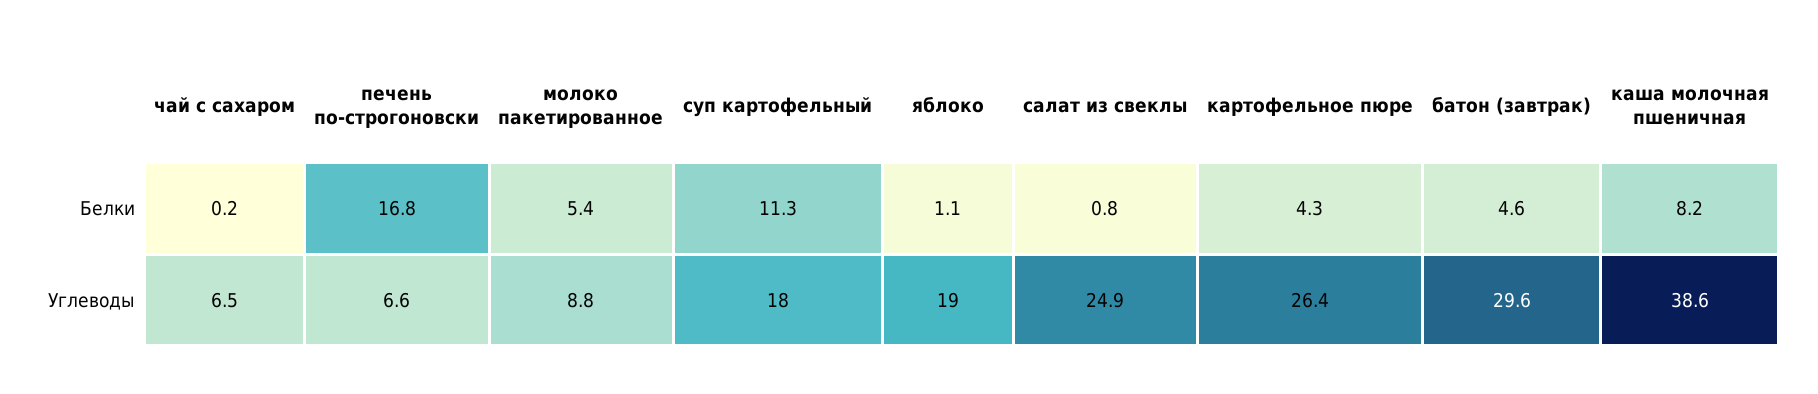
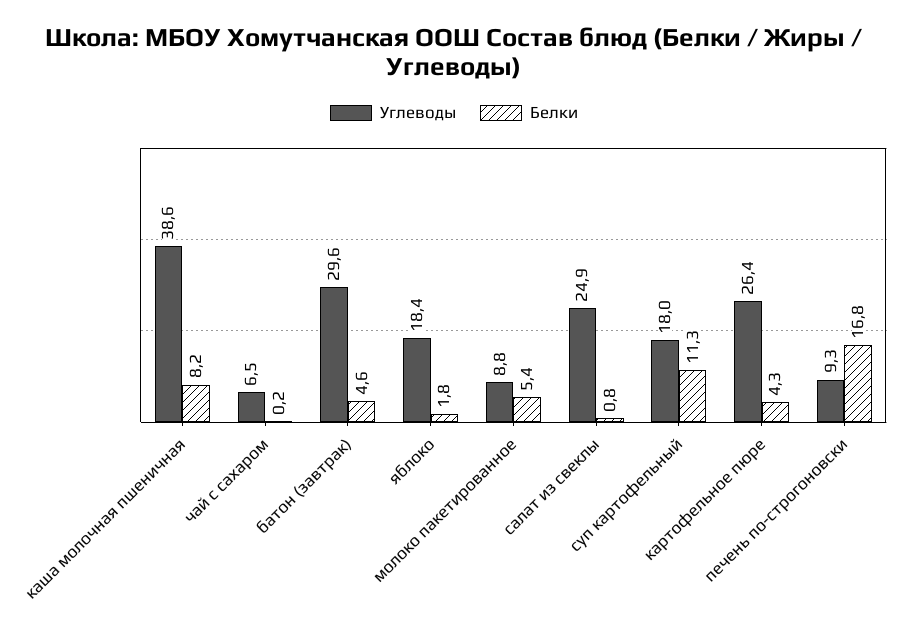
Белки, яблоко: 1.1 -> 1.8
Углеводы, печень по-строгоновски: 6.6 -> 9.3
Углеводы, яблоко: 19 -> 18.4

